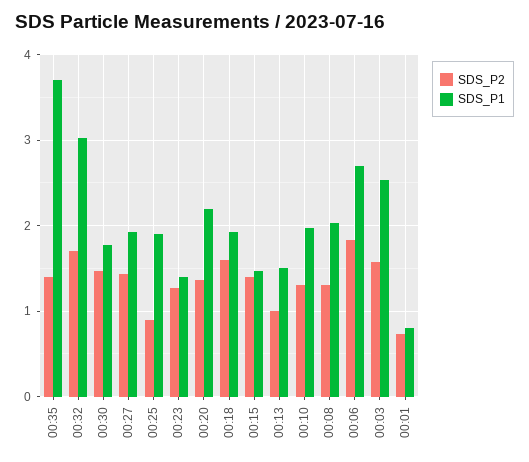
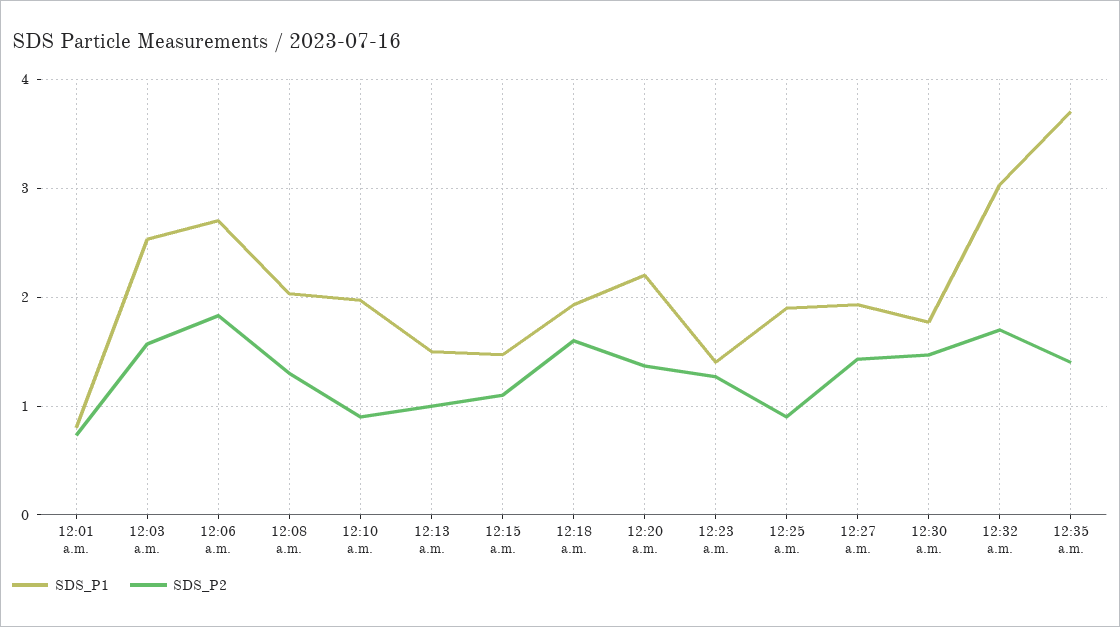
SDS_P2, 00:15: 1.4 -> 1.1
SDS_P2, 00:10: 1.3 -> 0.9

